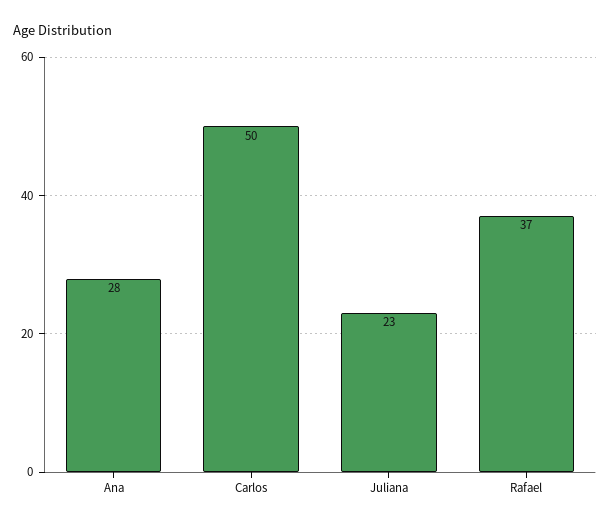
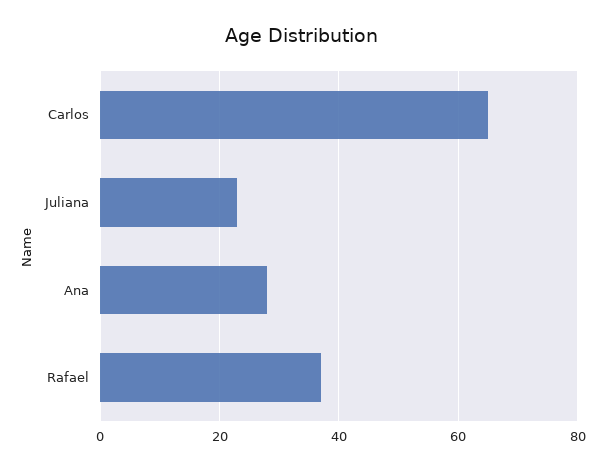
Carlos: 50 -> 65

